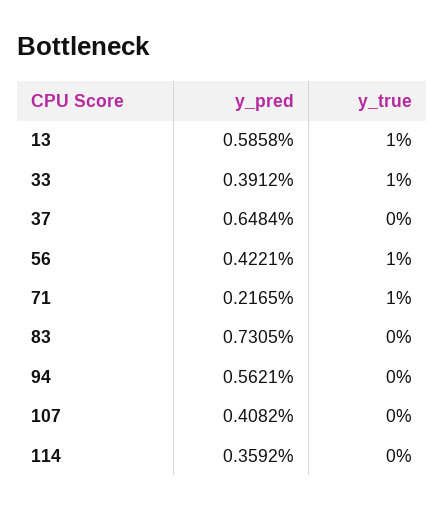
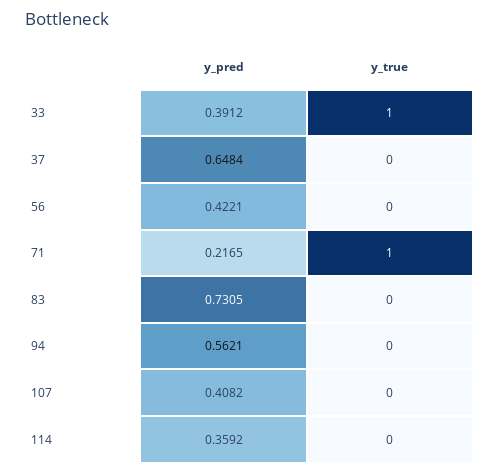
y_pred, 13: 0.5858 -> none
y_true, 13: 1 -> none
y_true, 56: 1 -> 0

